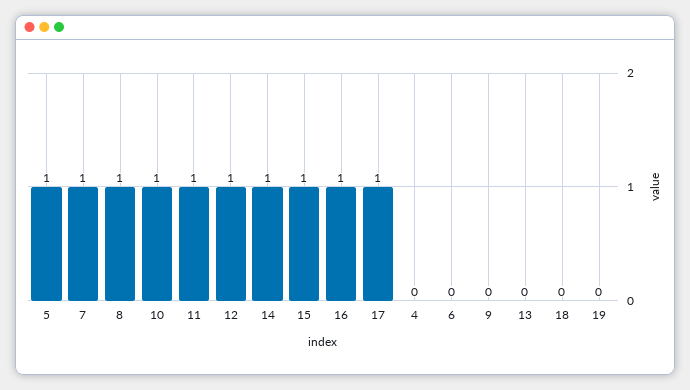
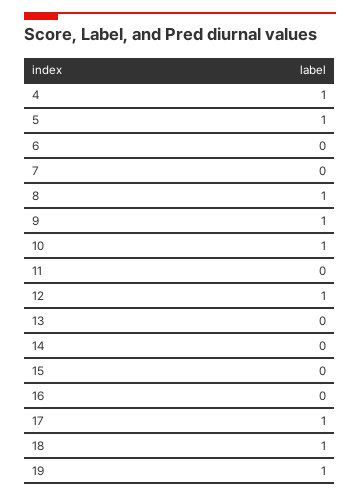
7: 1 -> 0
11: 1 -> 0
14: 1 -> 0
15: 1 -> 0
16: 1 -> 0
4: 0 -> 1
9: 0 -> 1
18: 0 -> 1
19: 0 -> 1

